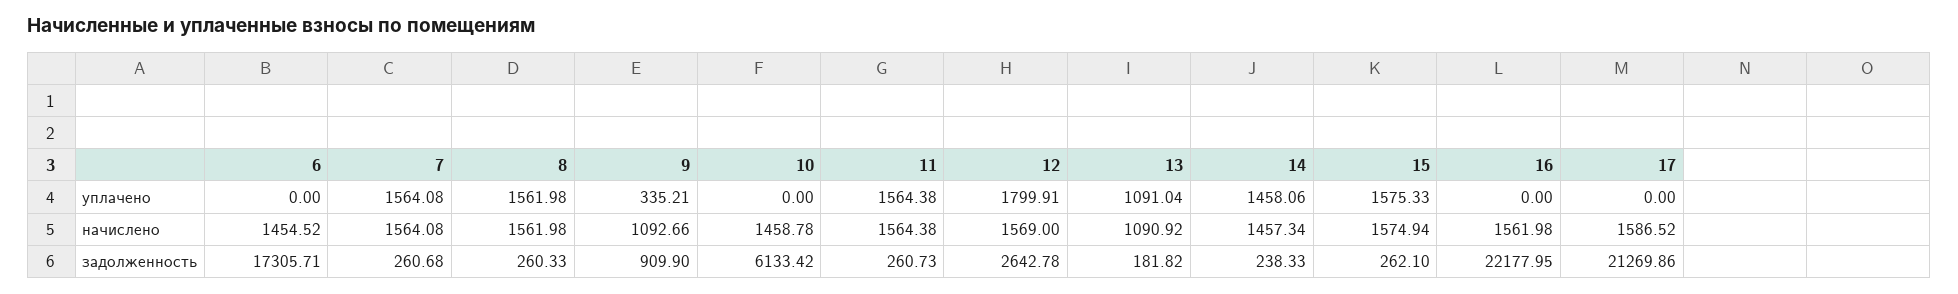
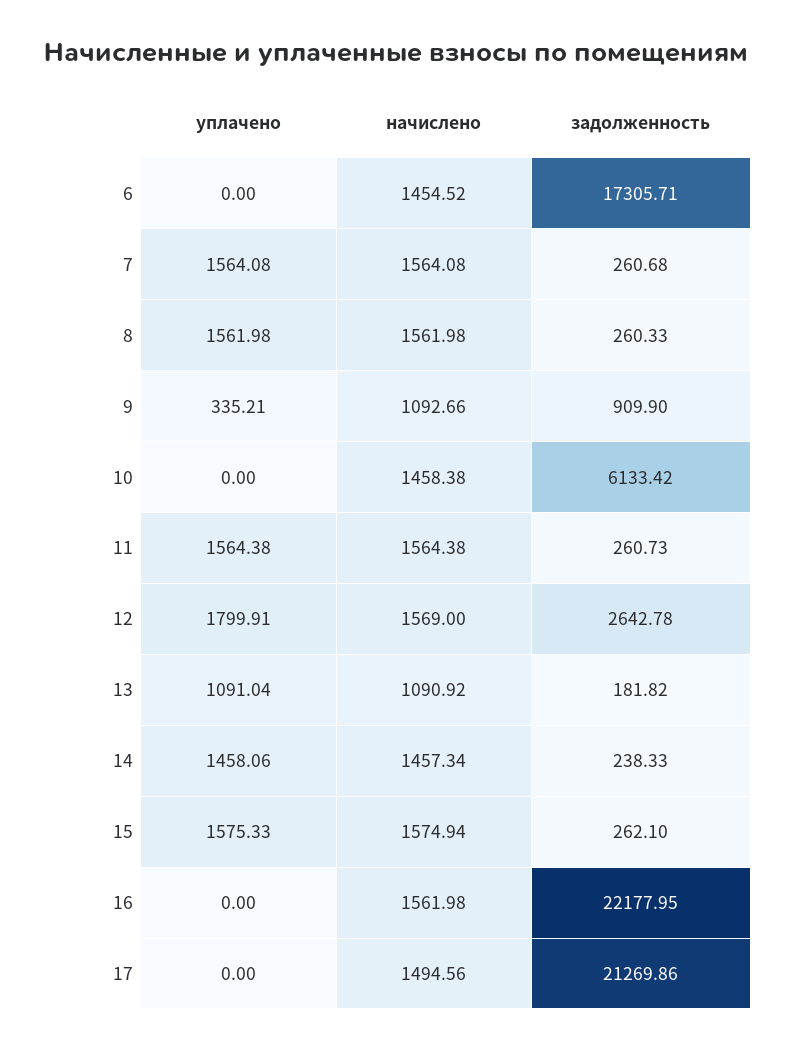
10, начислено: 1458.78 -> 1458.38
17, начислено: 1586.52 -> 1494.56

